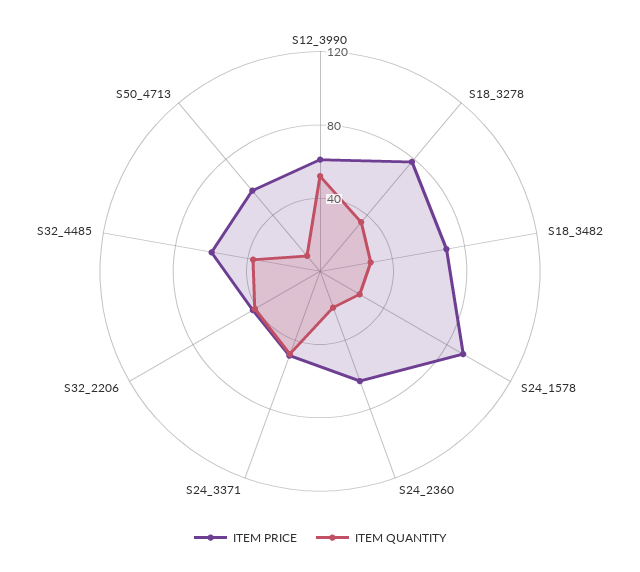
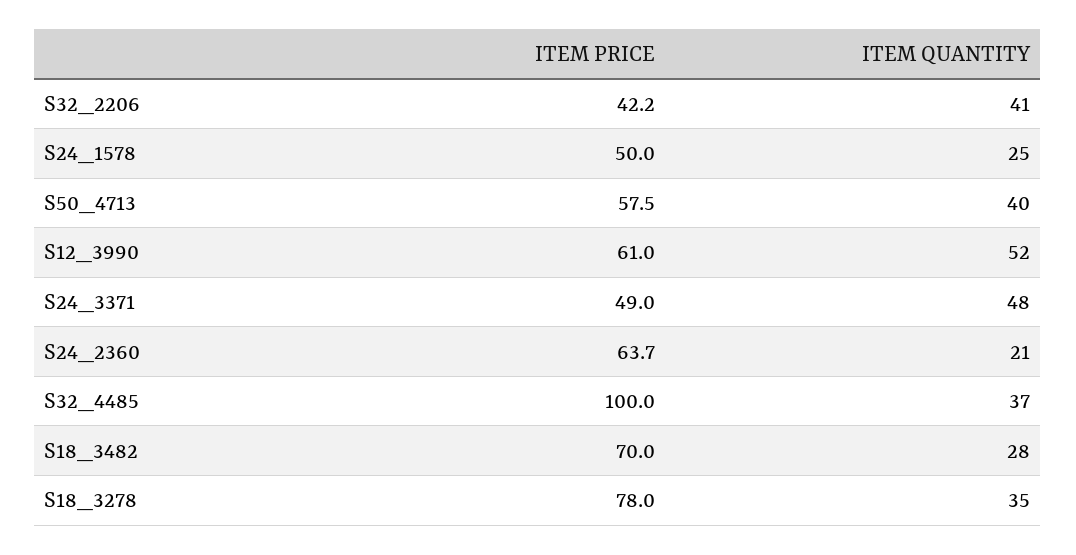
ITEM PRICE, S24_1578: 90 -> 50
ITEM PRICE, S32_4485: 60 -> 100
ITEM QUANTITY, S50_4713: 10 -> 40

